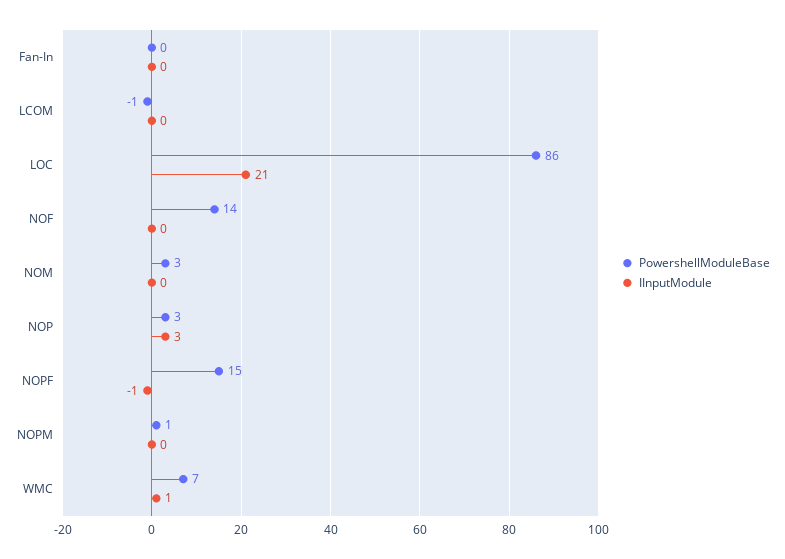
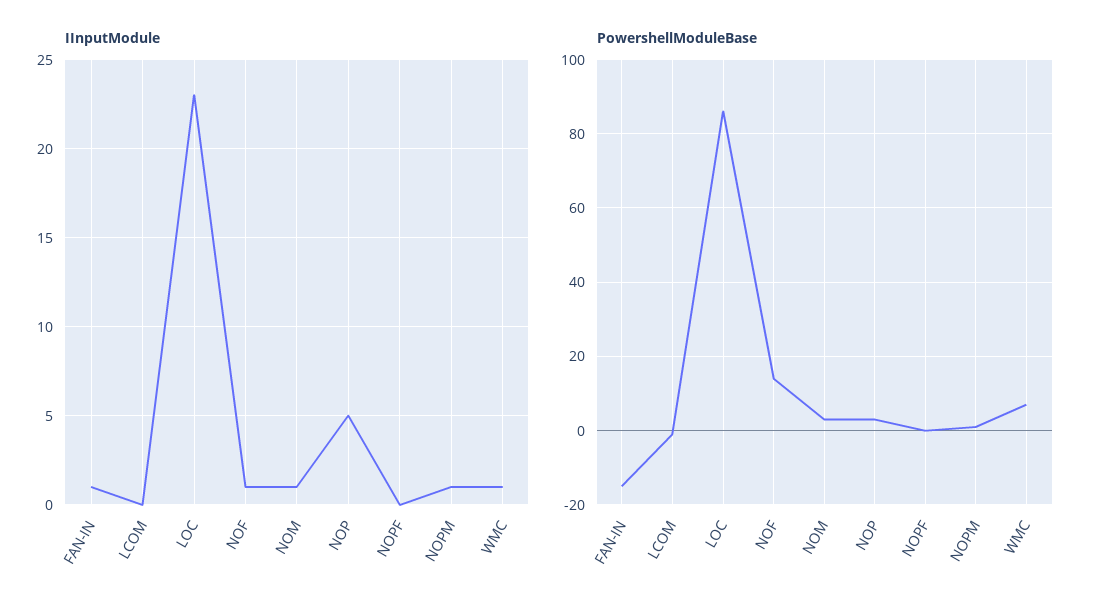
PowershellModuleBase, Fan-In: 0 -> -15
IInputModule, Fan-In: 0 -> 1
IInputModule, LOC: 21 -> 23
IInputModule, NOF: 0 -> 1
IInputModule, NOM: 0 -> 1
IInputModule, NOP: 3 -> 5
PowershellModuleBase, NOPF: 15 -> 0
IInputModule, NOPF: -1 -> 0
IInputModule, NOPM: 0 -> 1

